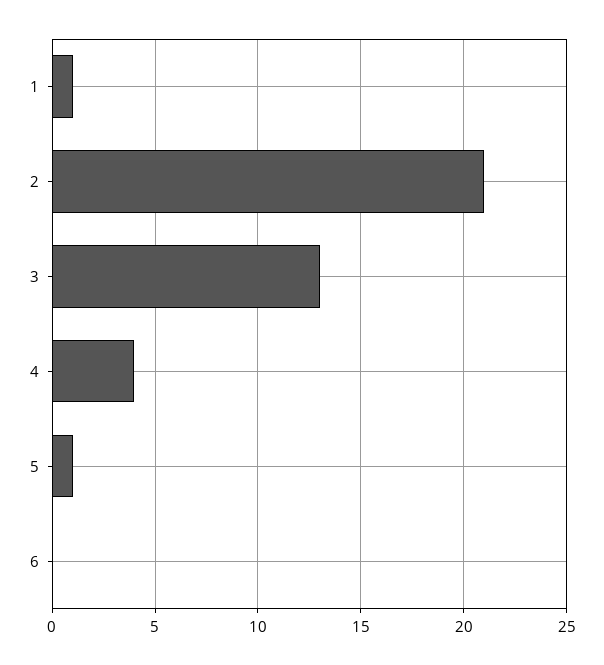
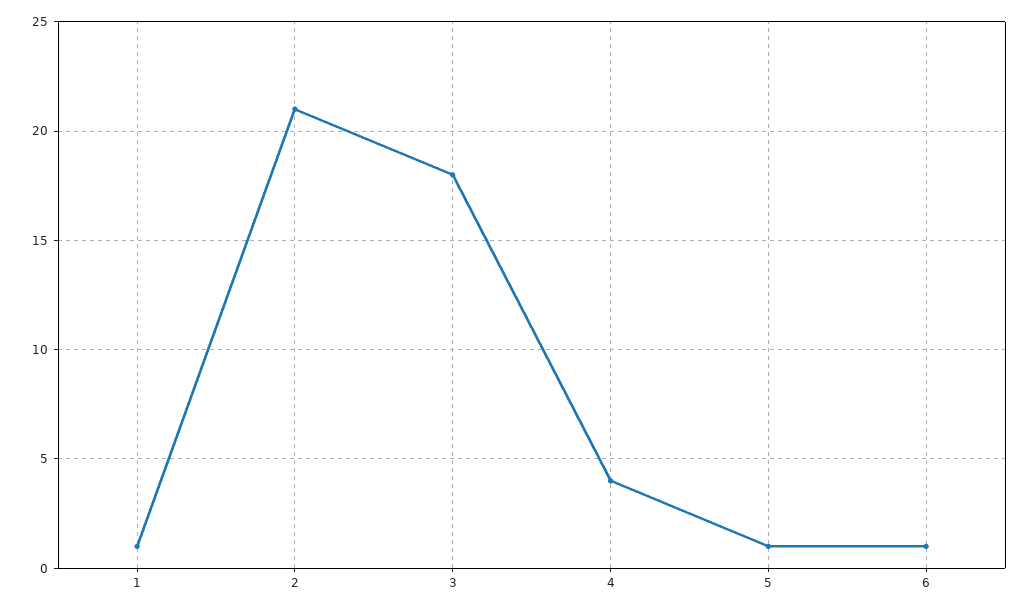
3: 13 -> 18
6: 0 -> 1

